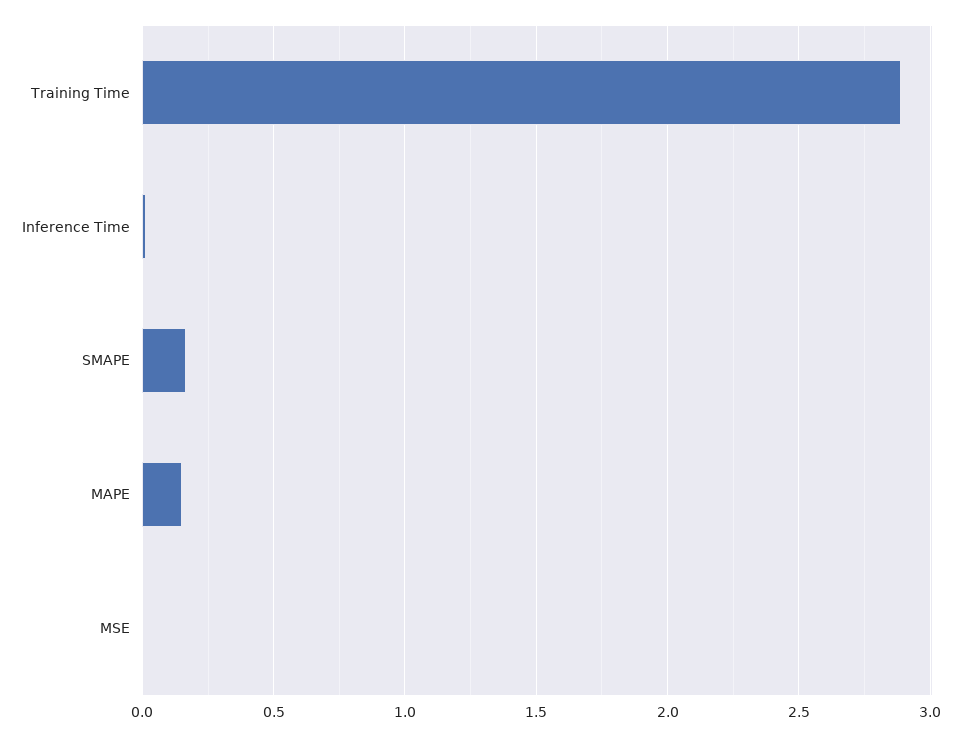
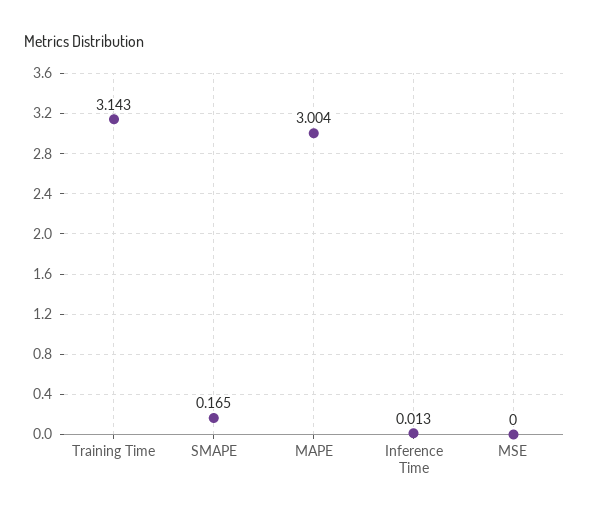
Training Time: 2.9 -> 3.143
MAPE: 0.15 -> 3.004

